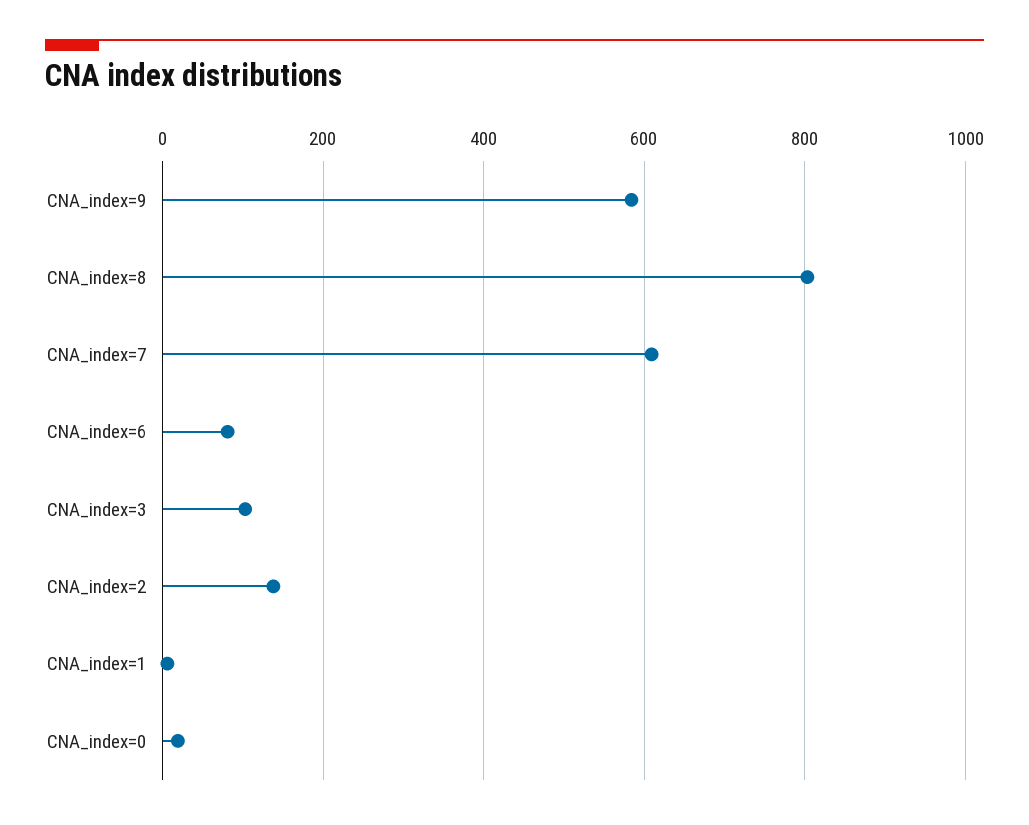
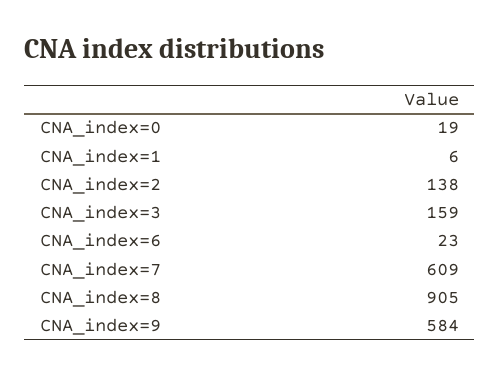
CNA_index=8: 800 -> 905
CNA_index=6: 80 -> 23
CNA_index=3: 100 -> 159

